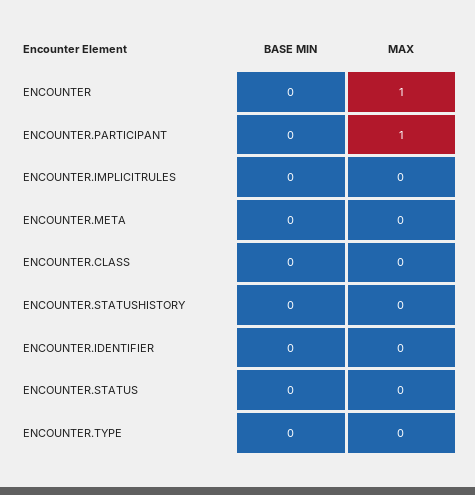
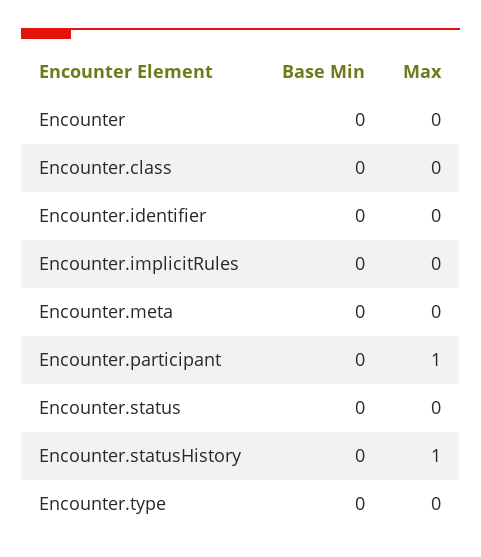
MAX, ENCOUNTER: 1 -> 0
MAX, ENCOUNTER.STATUSHISTORY: 0 -> 1

